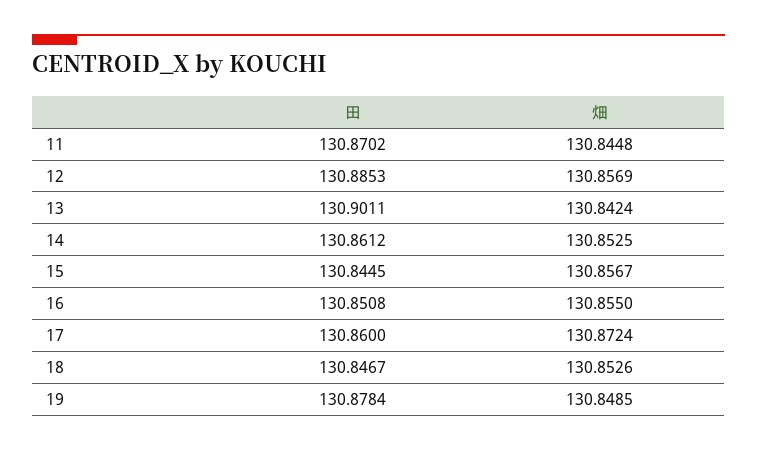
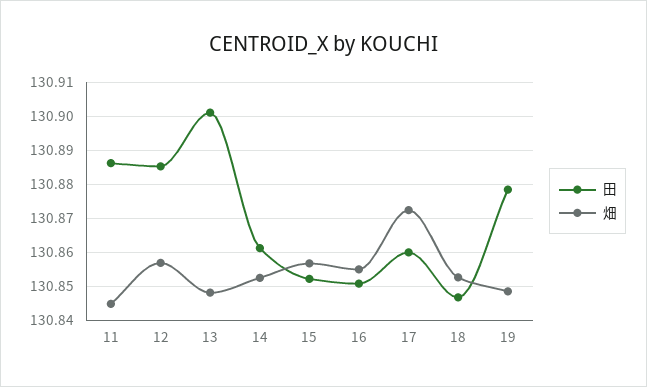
田, 11: 130.8702 -> 130.886
畑, 13: 130.8424 -> 130.848
田, 15: 130.8445 -> 130.852

